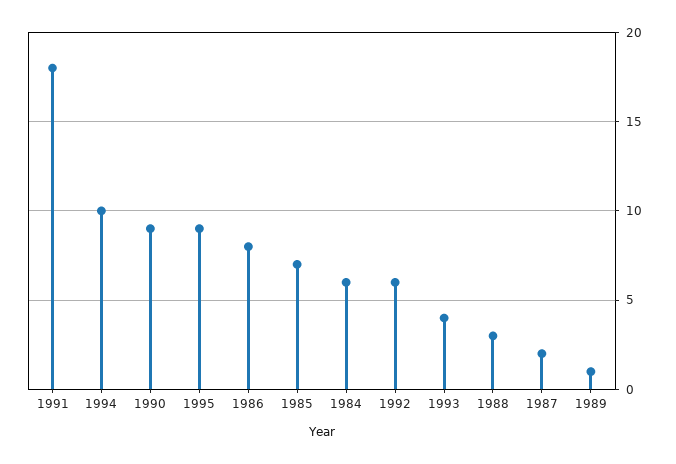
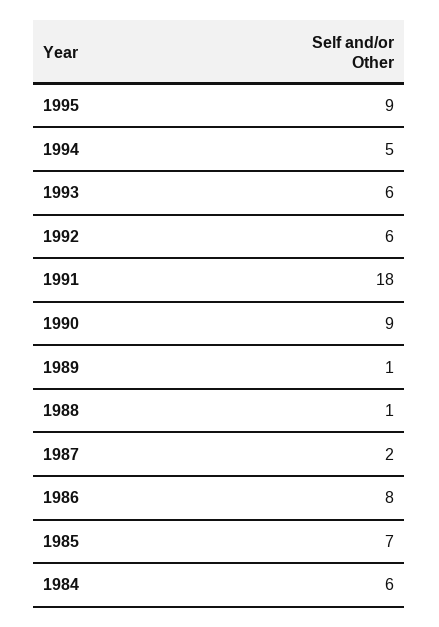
1994: 10 -> 5
1993: 4 -> 6
1988: 3 -> 1

